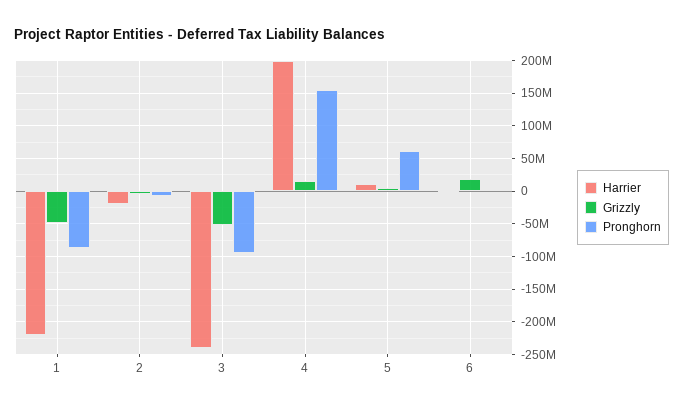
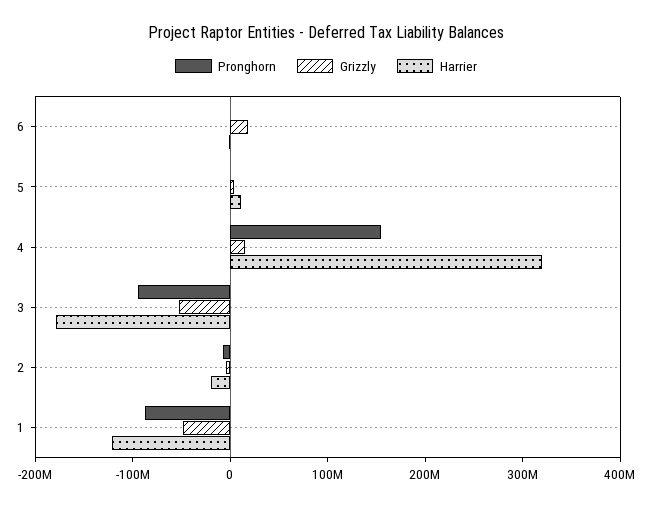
Harrier, 1: -220000000 -> -120000000
Harrier, 3: -240000000 -> -180000000
Harrier, 4: 200000000 -> 320000000
Pronghorn, 5: 60000000 -> 0

